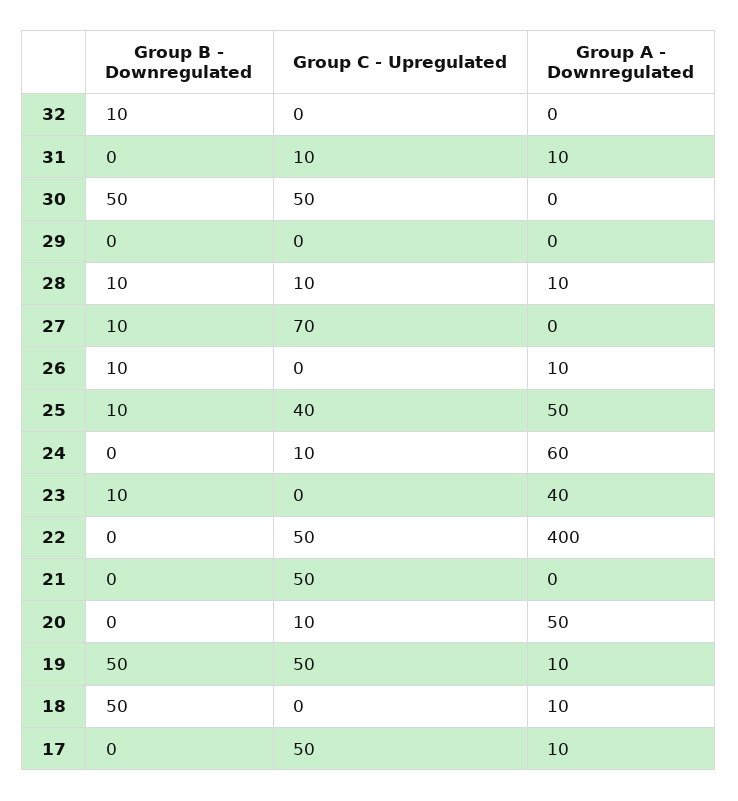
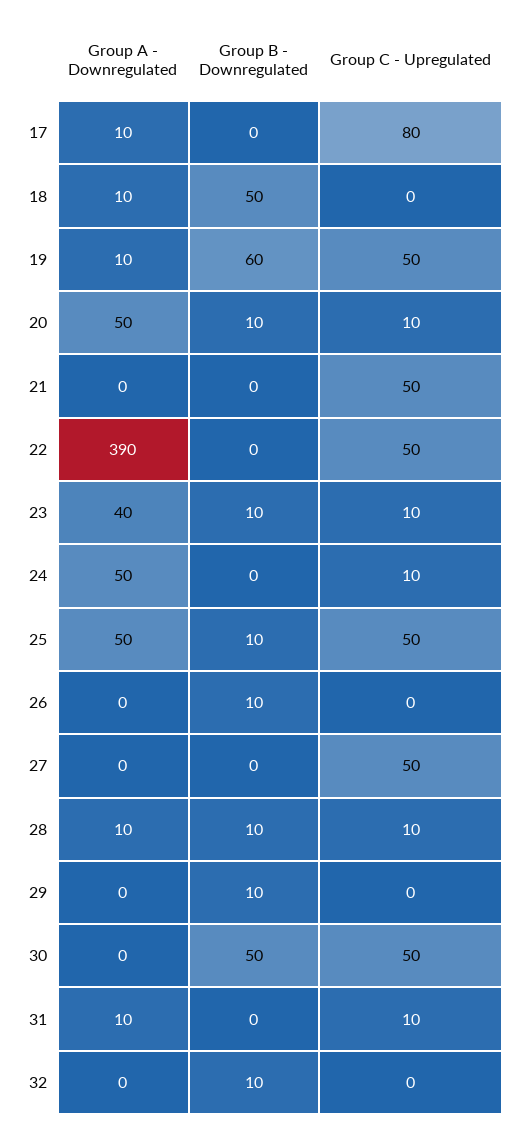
Group B - Downregulated, 29: 0 -> 10
Group B - Downregulated, 27: 10 -> 0
Group C - Upregulated, 27: 70 -> 50
Group A - Downregulated, 26: 10 -> 0
Group C - Upregulated, 25: 40 -> 50
Group A - Downregulated, 24: 60 -> 50
Group C - Upregulated, 23: 0 -> 10
Group A - Downregulated, 22: 400 -> 390
Group B - Downregulated, 20: 0 -> 10
Group B - Downregulated, 19: 50 -> 60
Group C - Upregulated, 17: 50 -> 80

